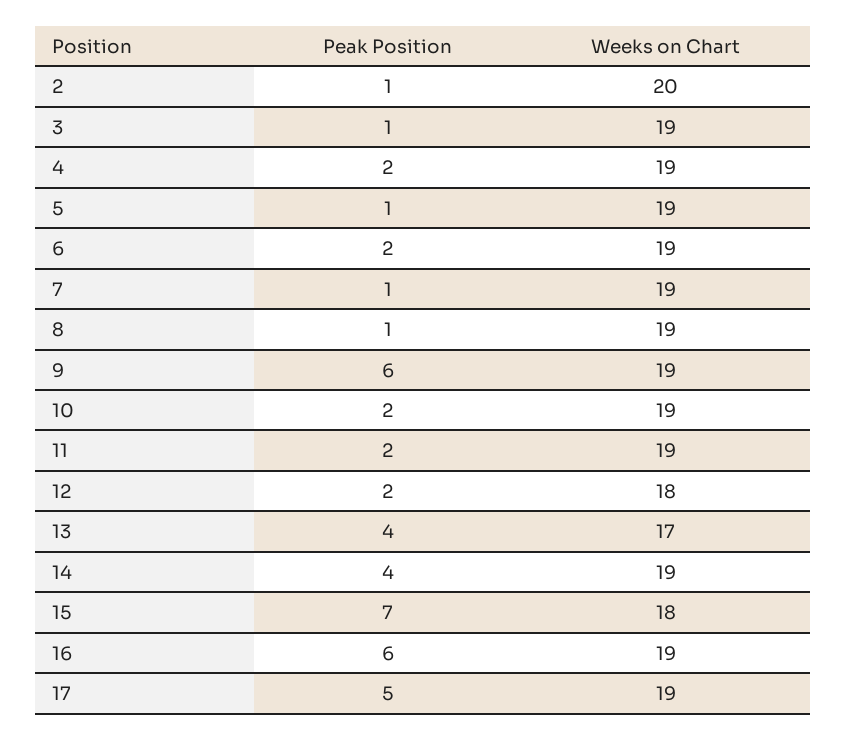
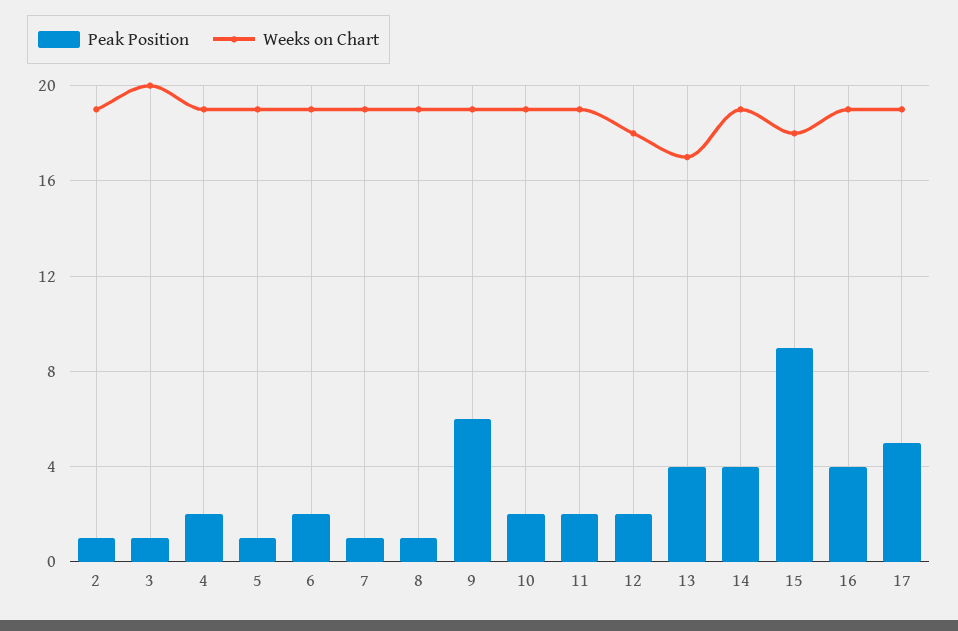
Weeks on Chart, 2: 20 -> 19
Weeks on Chart, 3: 19 -> 20
Peak Position, 15: 7 -> 9
Peak Position, 16: 6 -> 4

